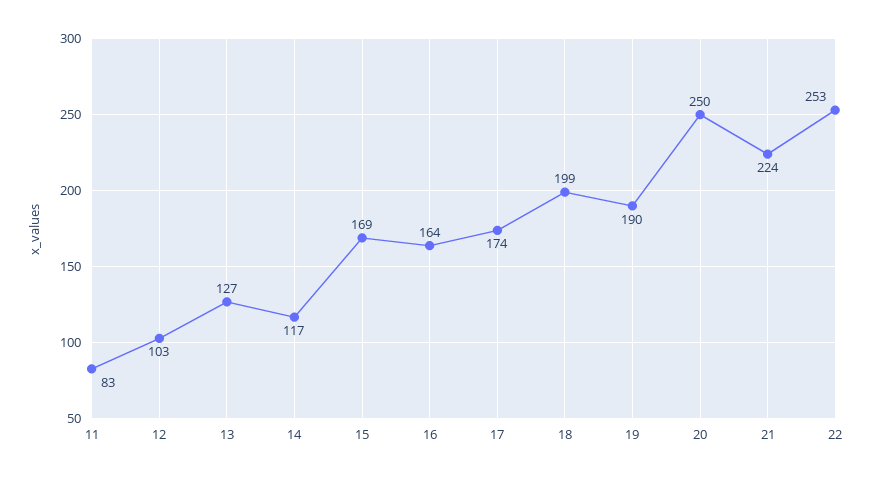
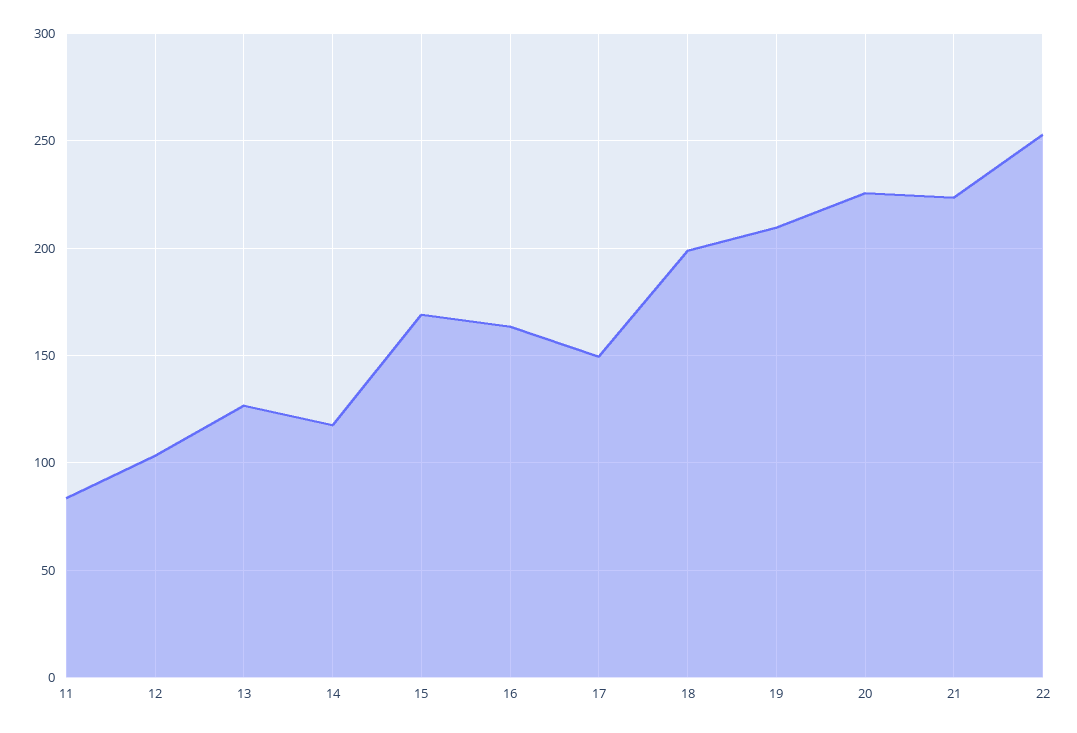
17: 174 -> 150
19: 190 -> 210
20: 250 -> 225

